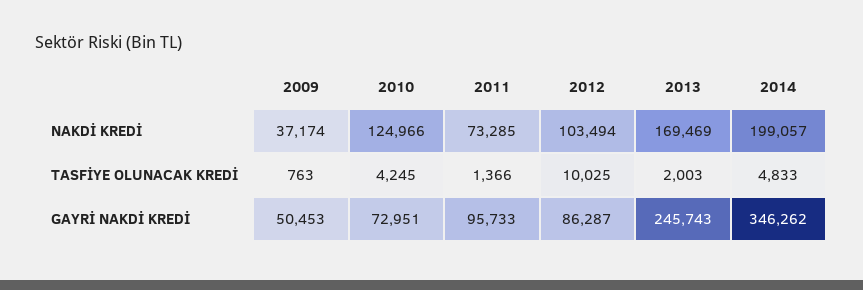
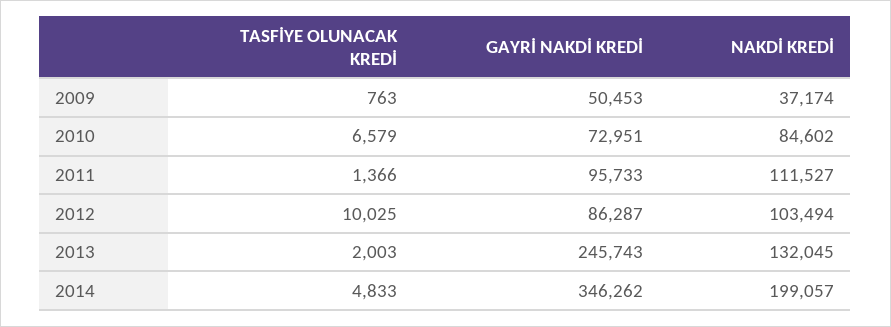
2010, NAKDİ KREDİ: 124966 -> 84602
2011, NAKDİ KREDİ: 73285 -> 111527
2013, NAKDİ KREDİ: 169469 -> 132045
2010, TASFİYE OLUNACAK KREDİ: 4245 -> 6579

